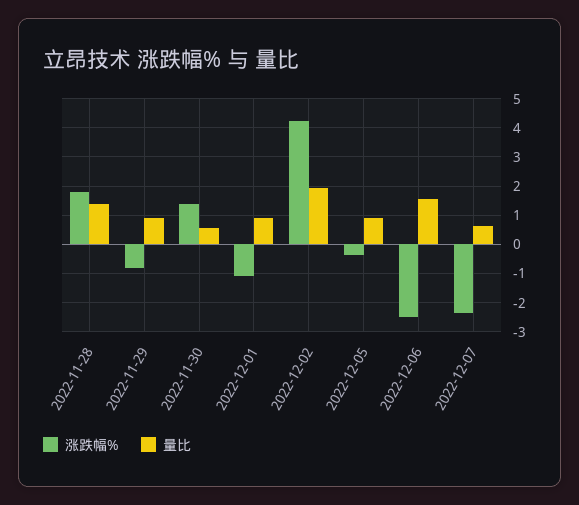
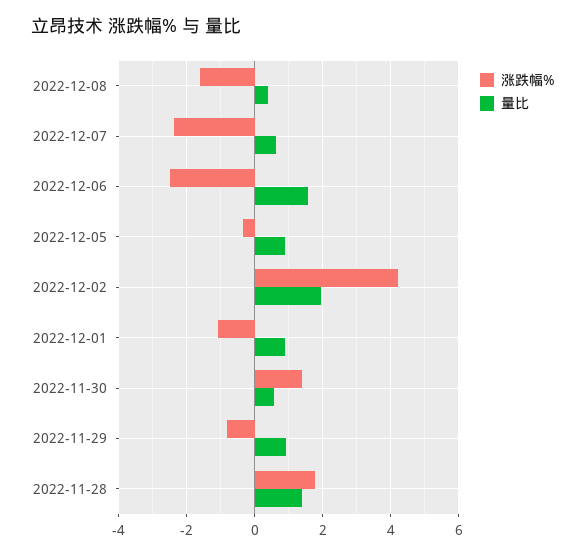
涨跌幅%, 2022-12-08: none -> -1.6
量比, 2022-12-08: none -> 0.4

